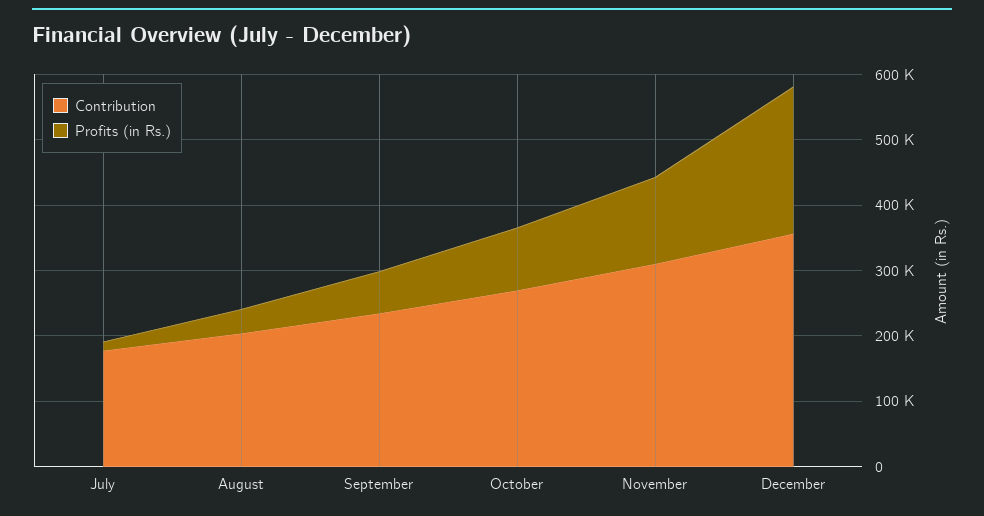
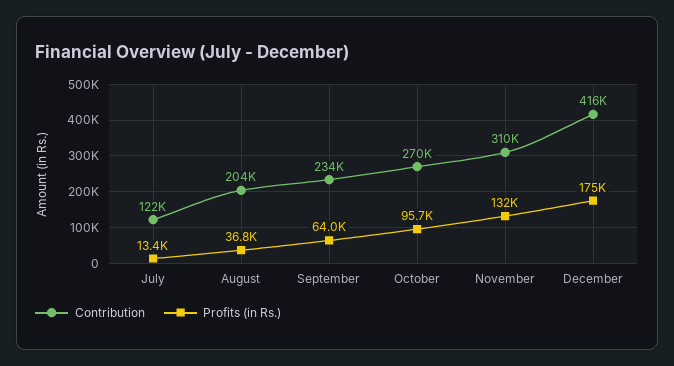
Contribution, July: 180000 -> 122000
Contribution, December: 360000 -> 416000
Profits (in Rs.), December: 220000 -> 175000

